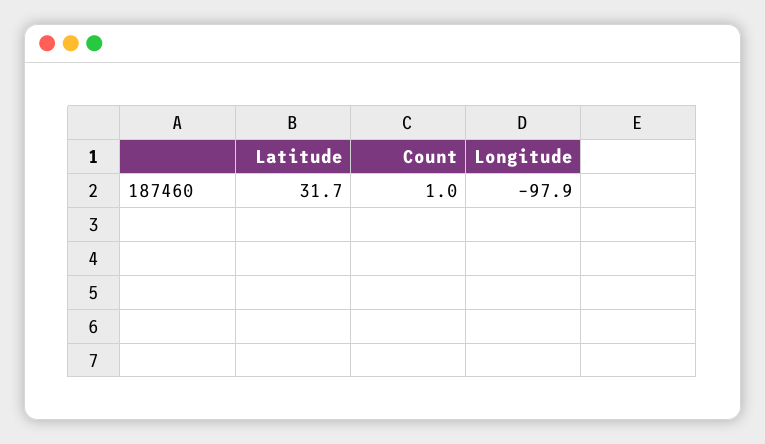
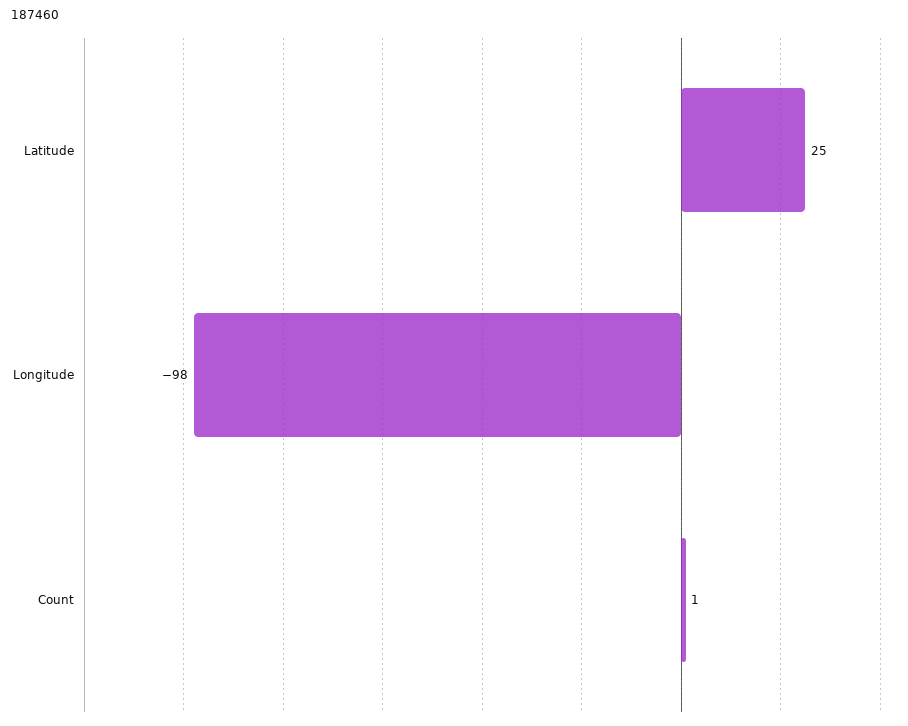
Latitude: 31.7 -> 25

